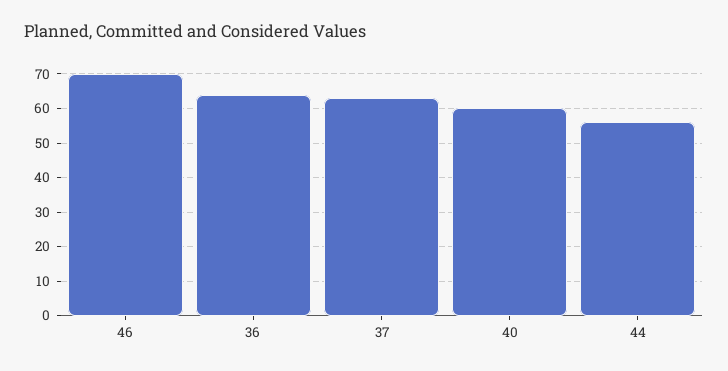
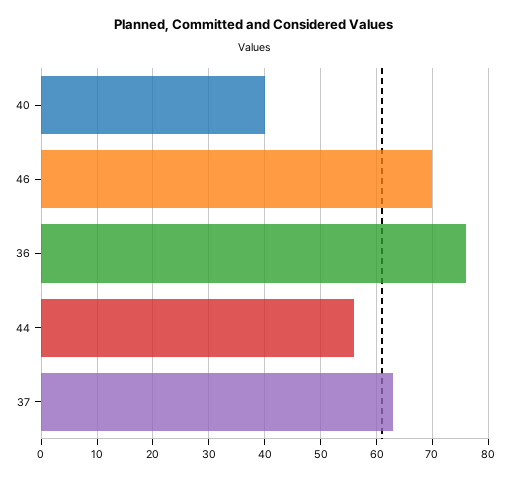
36: 65 -> 75
40: 60 -> 40

